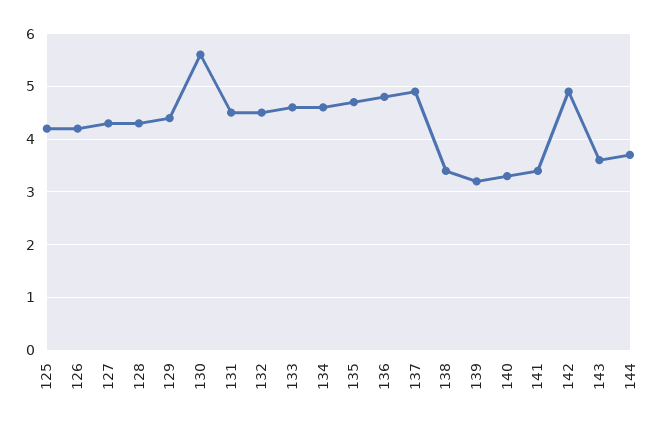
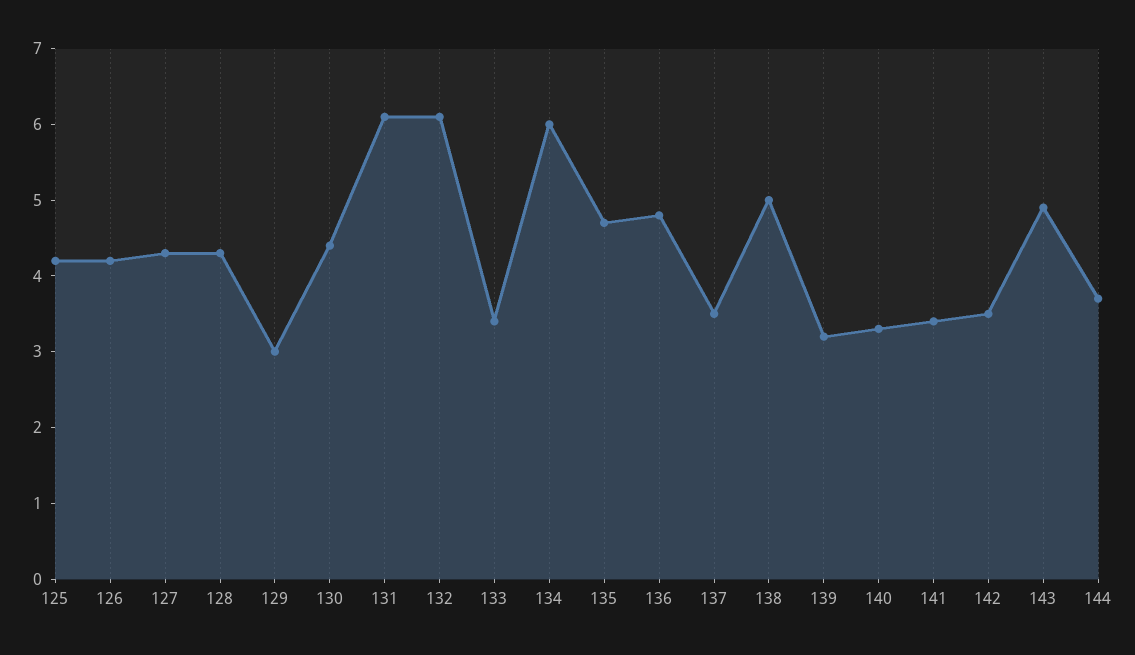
129: 4.5 -> 3
130: 5.5 -> 4.5
131: 4.5 -> 6
132: 4.5 -> 6
133: 4.5 -> 3.5
134: 4.5 -> 6
137: 5 -> 3.5
138: 3.5 -> 5
142: 5 -> 3.5
143: 3.5 -> 5

